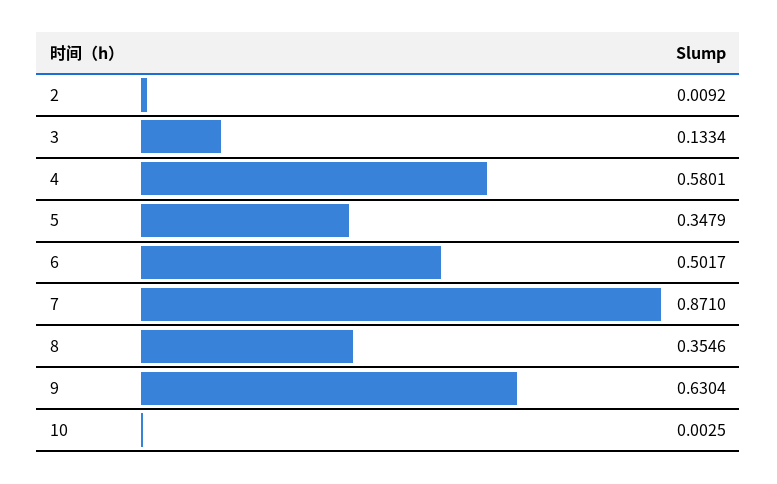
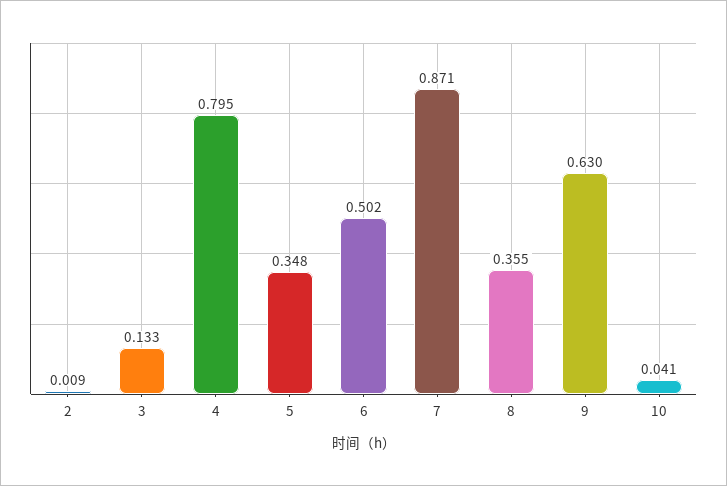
4: 0.5801 -> 0.795
10: 0.0025 -> 0.041

